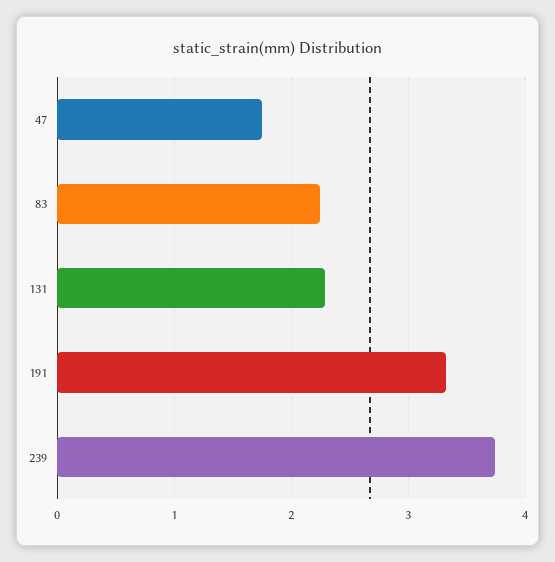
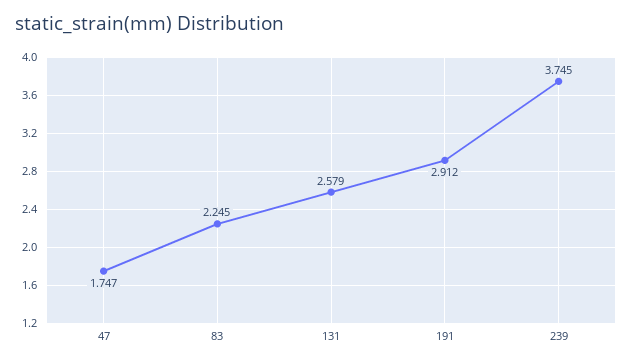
131: 2.3 -> 2.579
191: 3.3 -> 2.912

